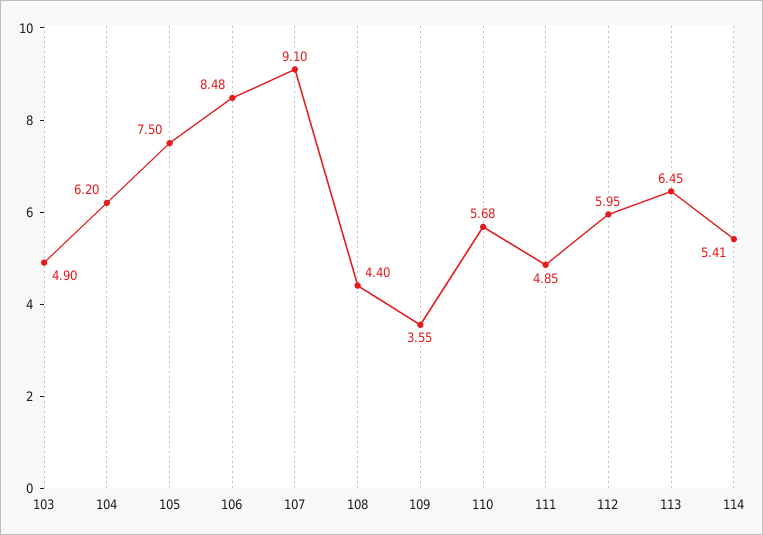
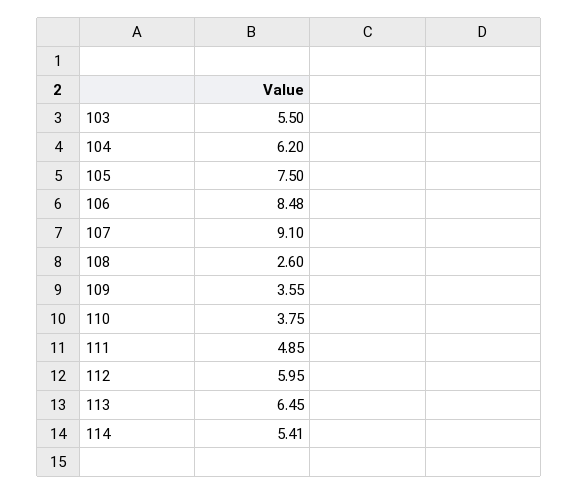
103: 4.9 -> 5.5
108: 4.4 -> 2.6
110: 5.68 -> 3.75

